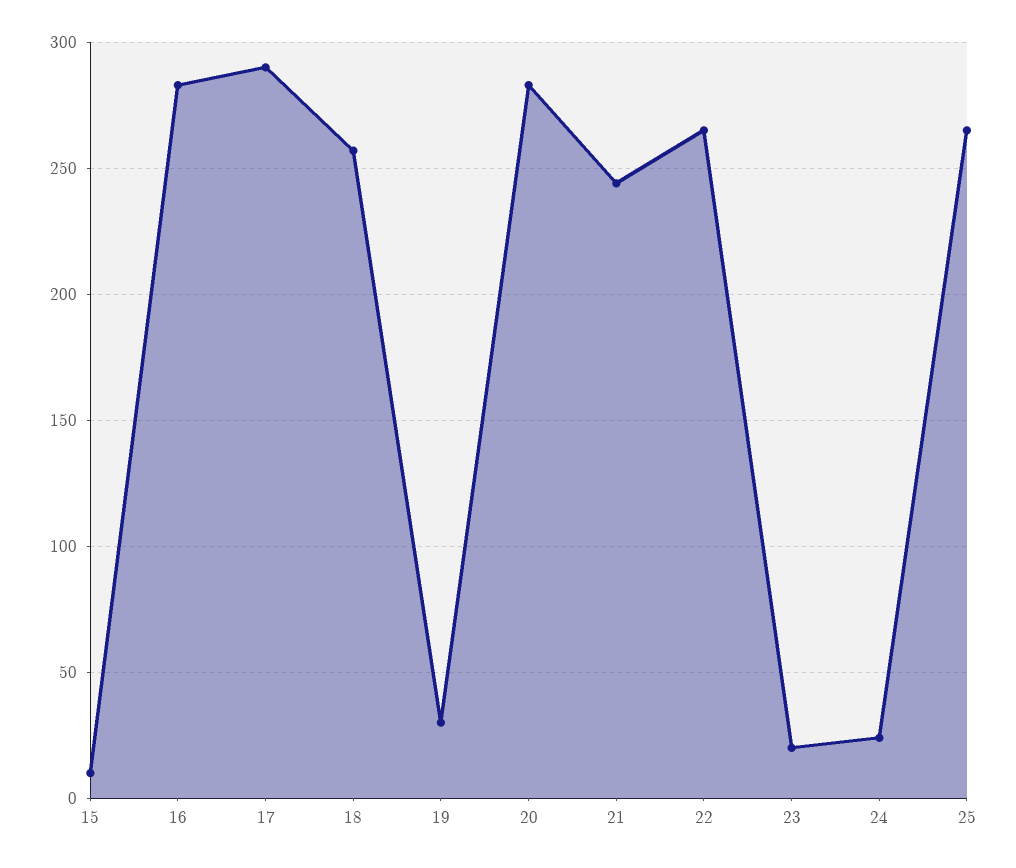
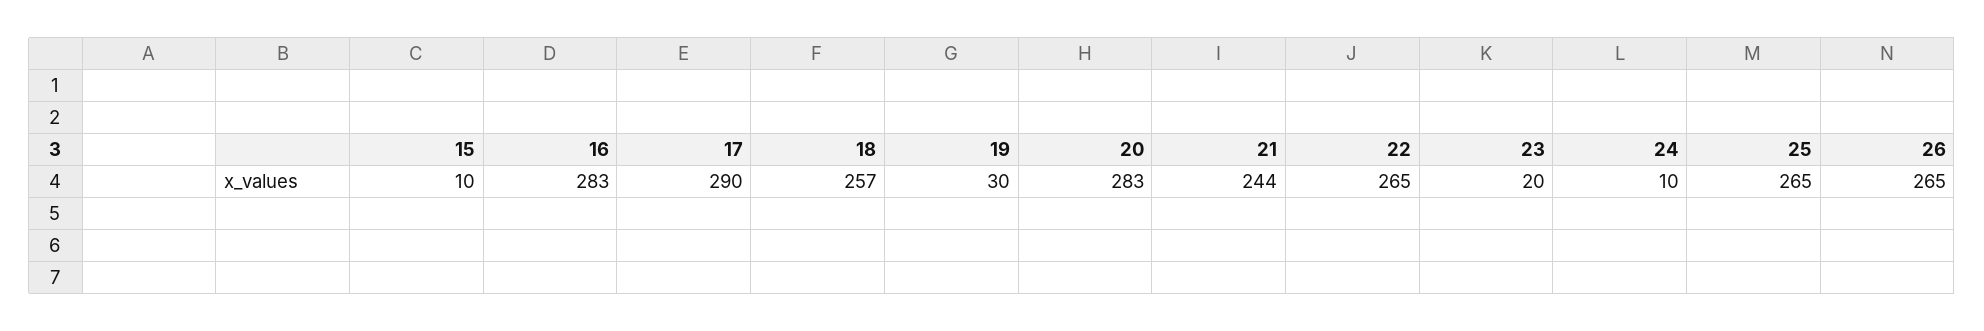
24: 25 -> 10
26: none -> 265

